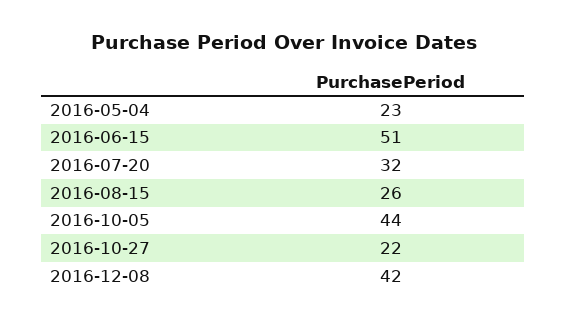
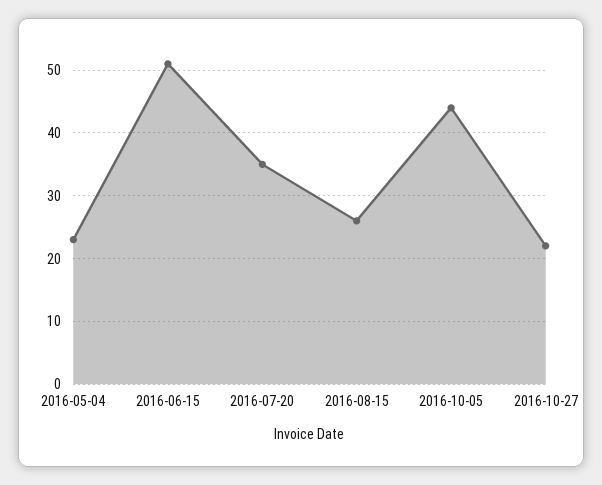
2016-07-20: 32 -> 35
2016-12-08: 42 -> none

